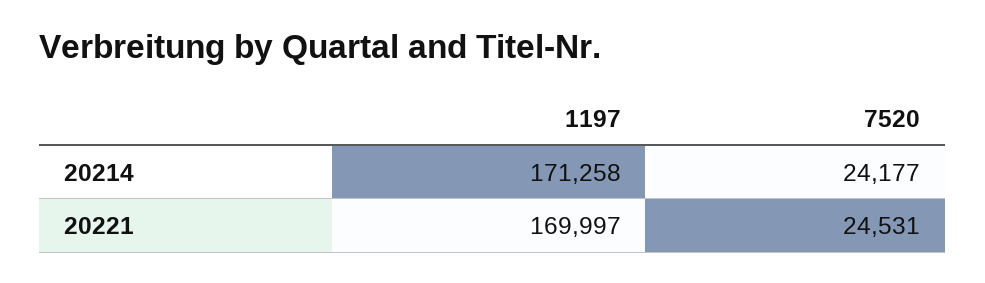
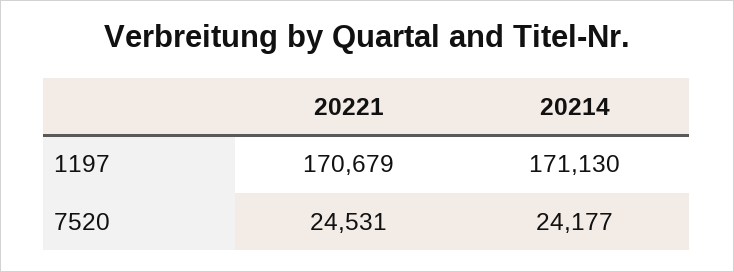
1197, 20214: 171258 -> 171130
1197, 20221: 169997 -> 170679

